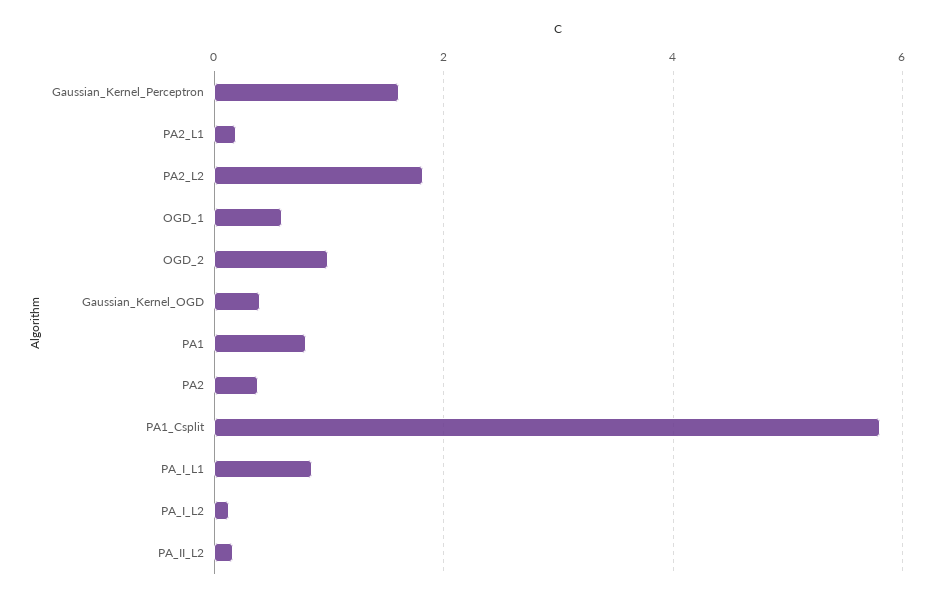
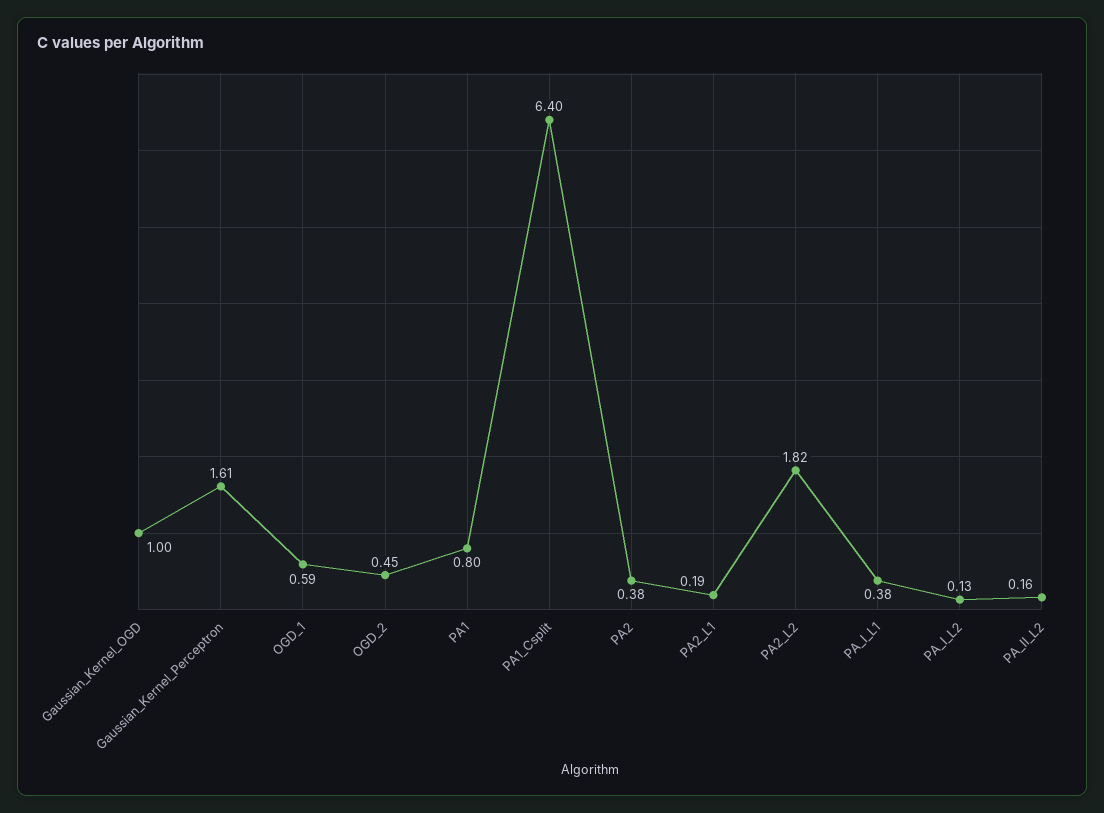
OGD_2: 1 -> 0.45
Gaussian_Kernel_OGD: 0.4 -> 1
PA1_Csplit: 5.8 -> 6.4
PA_I_L1: 0.8 -> 0.38

